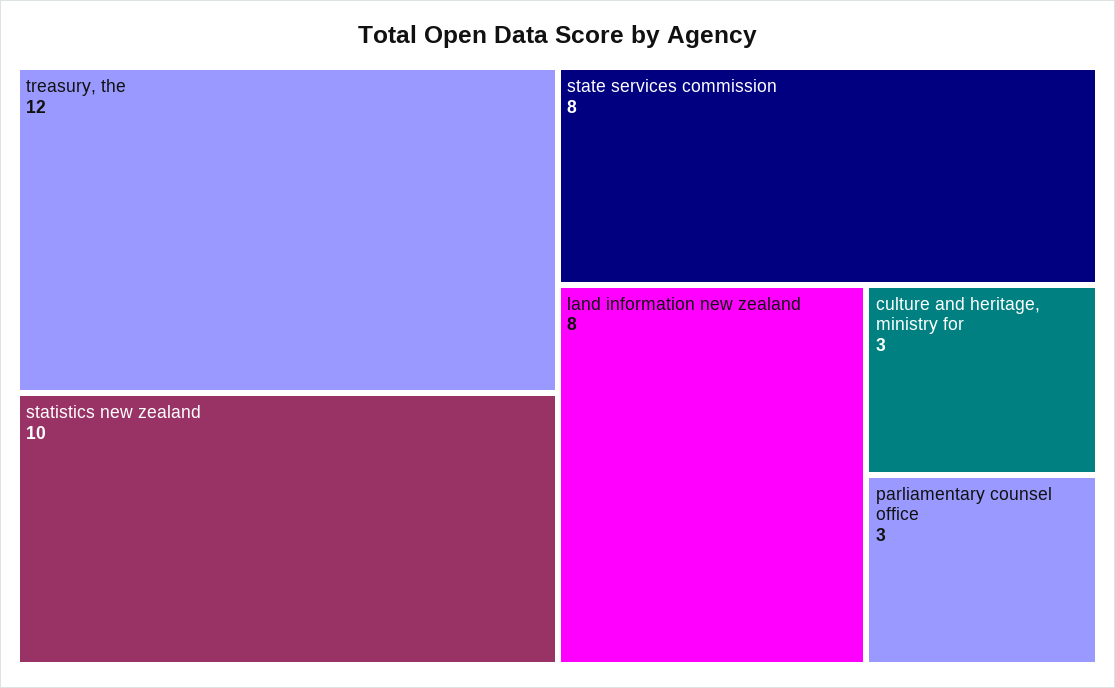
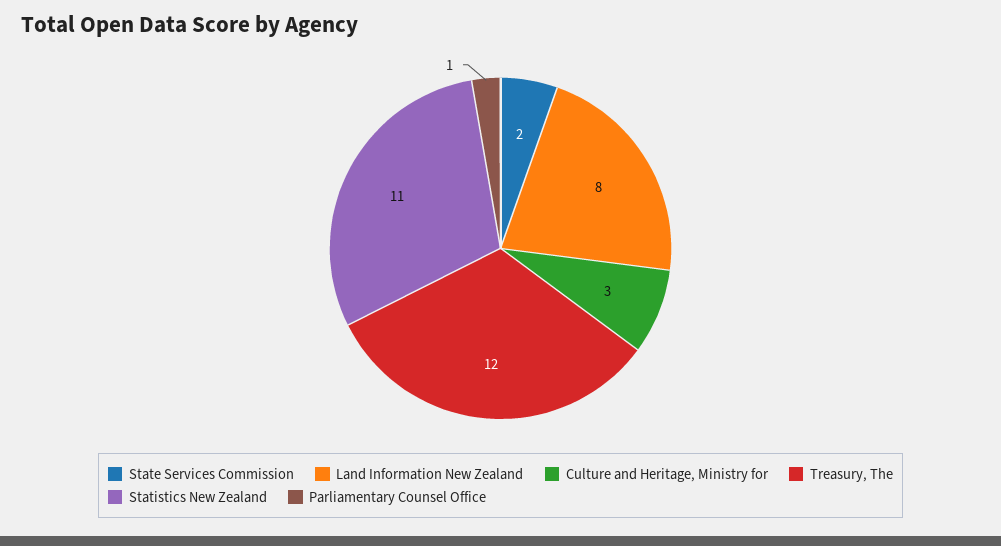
statistics new zealand: 10 -> 11
state services commission: 8 -> 2
parliamentary counsel office: 3 -> 1

